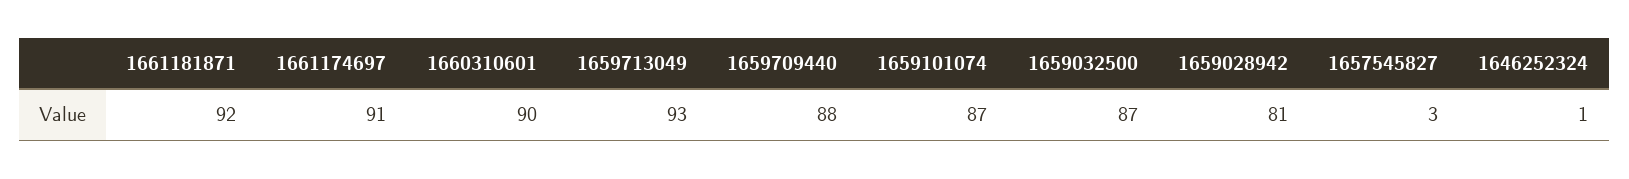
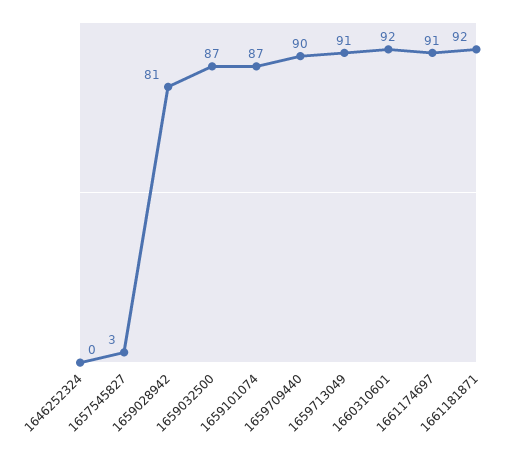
1660310601: 90 -> 92
1659713049: 93 -> 91
1659709440: 88 -> 90
1646252324: 1 -> 0

